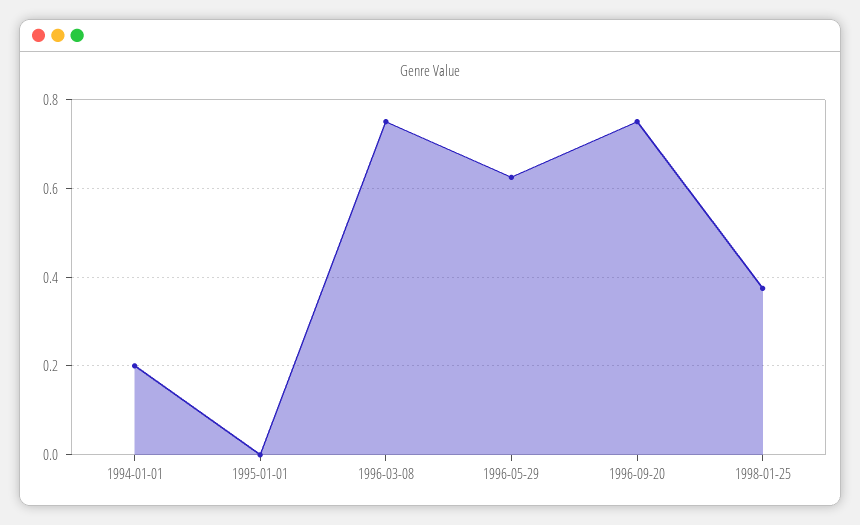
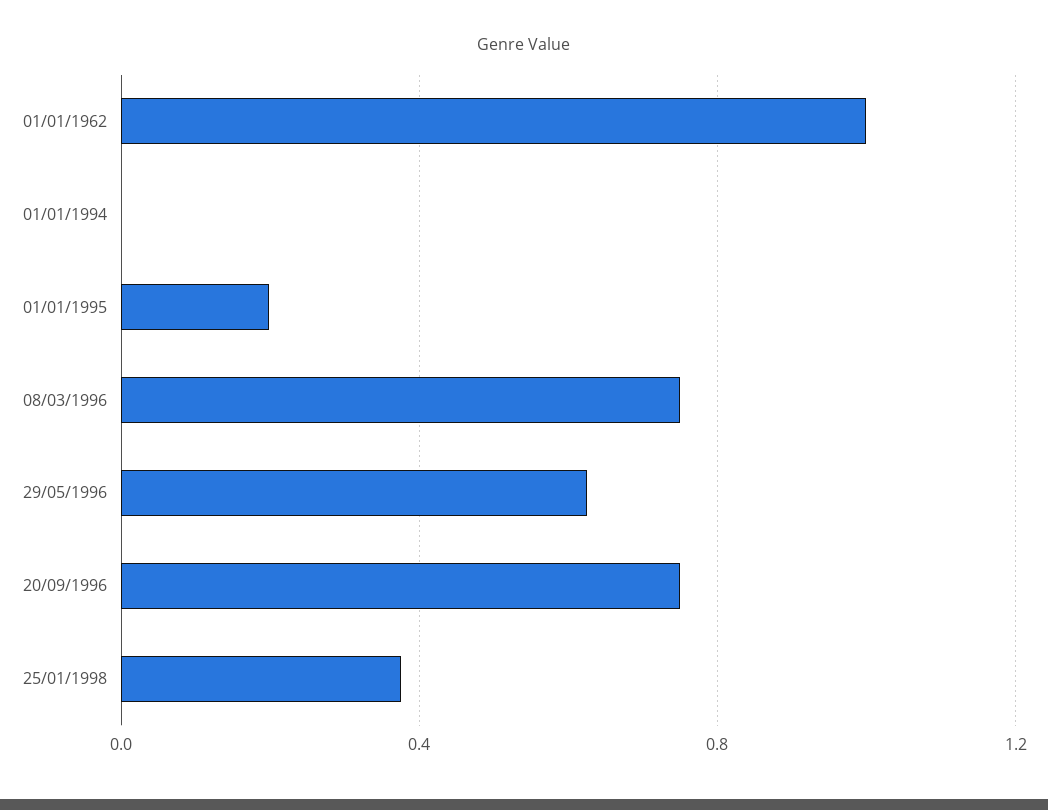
1994-01-01: 0.2 -> 0
1995-01-01: 0 -> 0.2
01/01/1962: none -> 1

